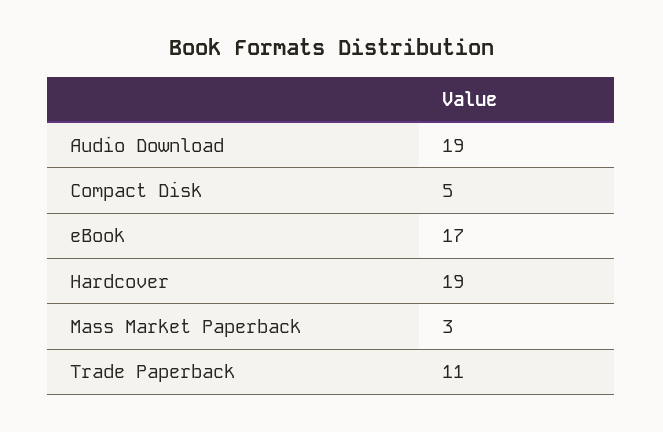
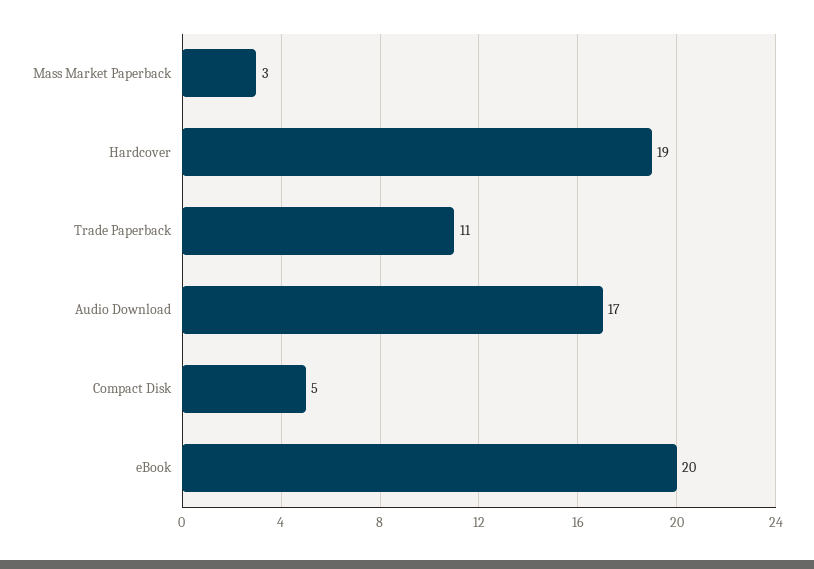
Audio Download: 19 -> 17
eBook: 17 -> 20

